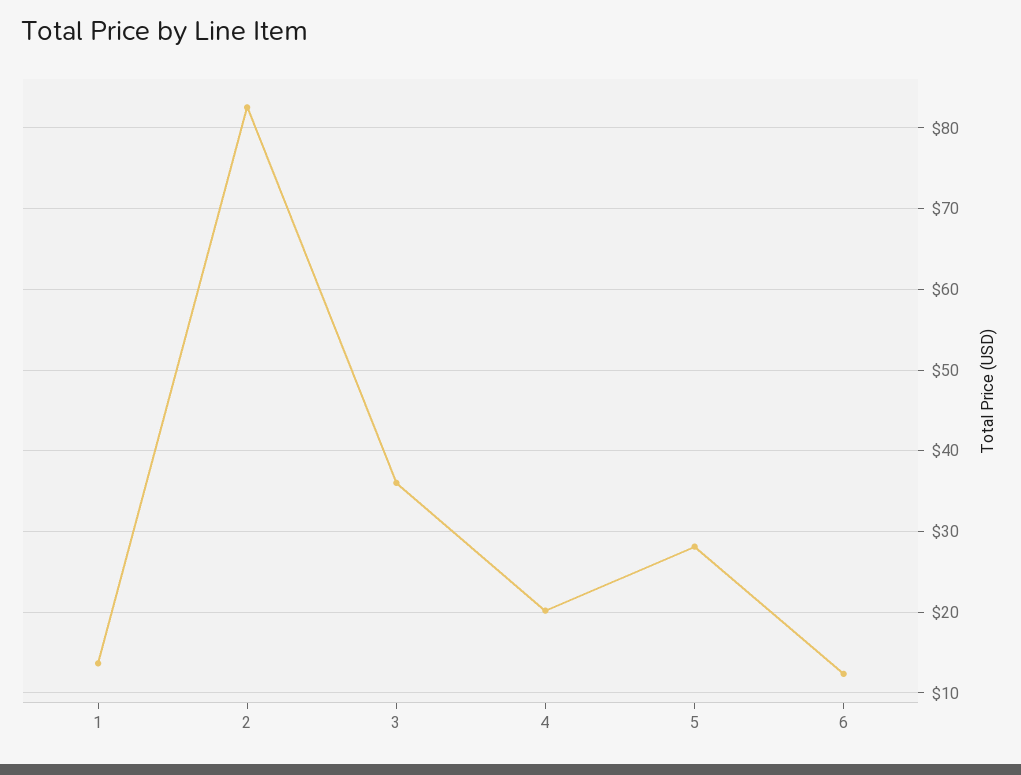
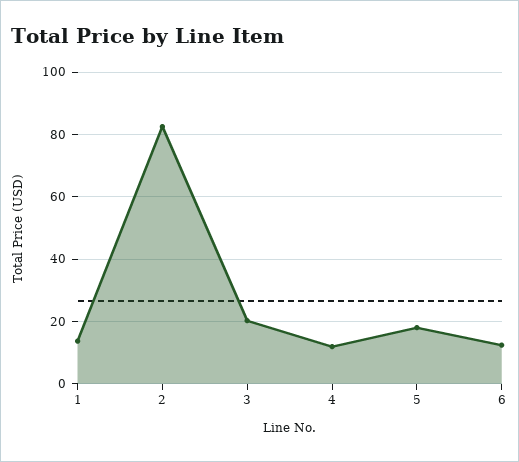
3: 36 -> 20
4: 20 -> 12
5: 28 -> 18

